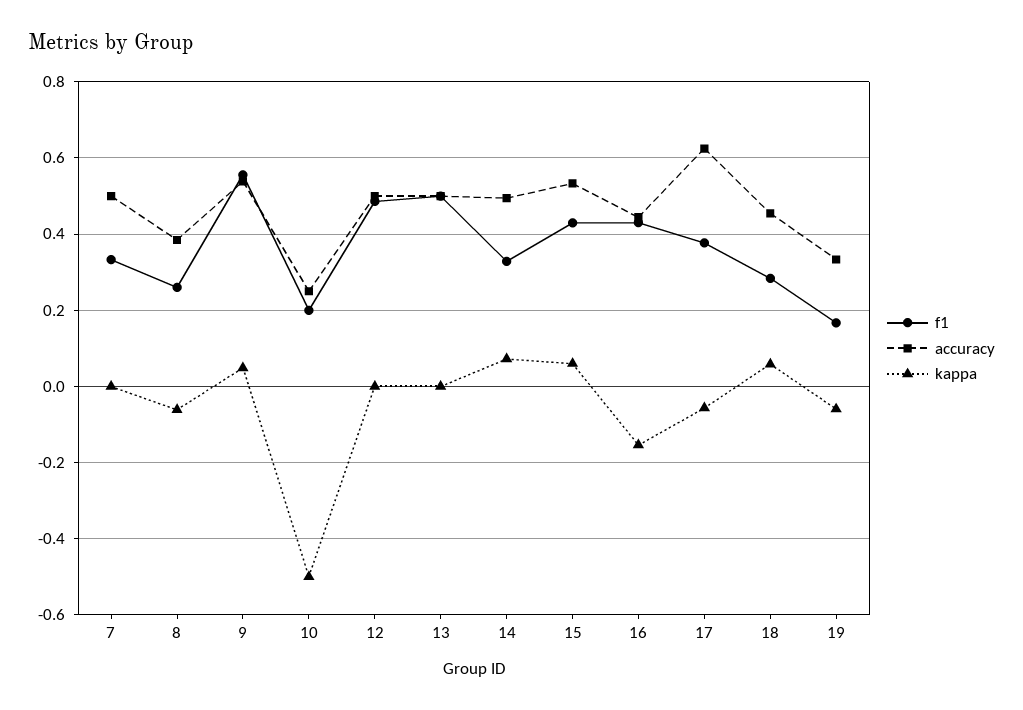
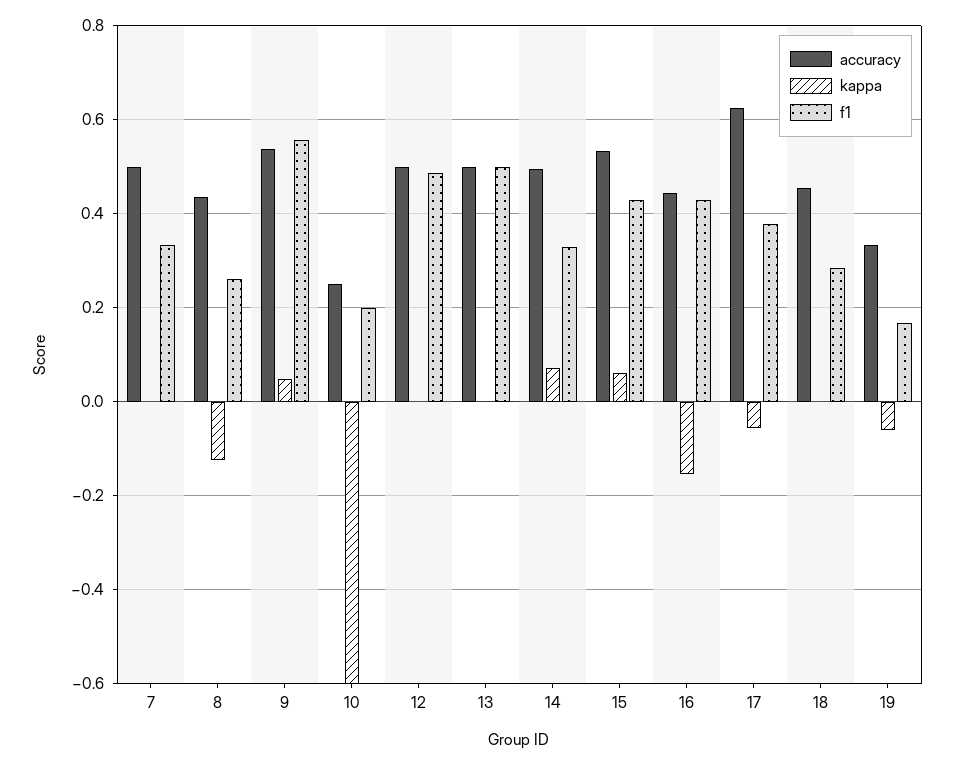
accuracy, 8: 0.38 -> 0.44
kappa, 8: -0.06 -> -0.12
kappa, 10: -0.5 -> -0.6
kappa, 18: 0.06 -> 0

